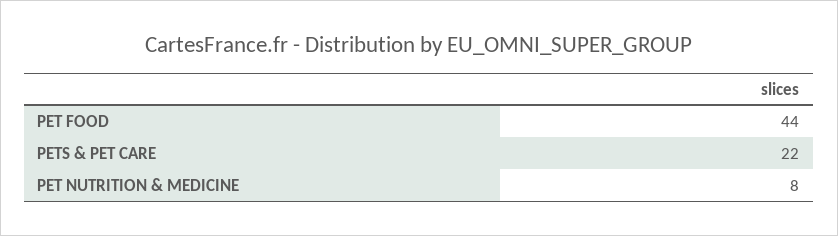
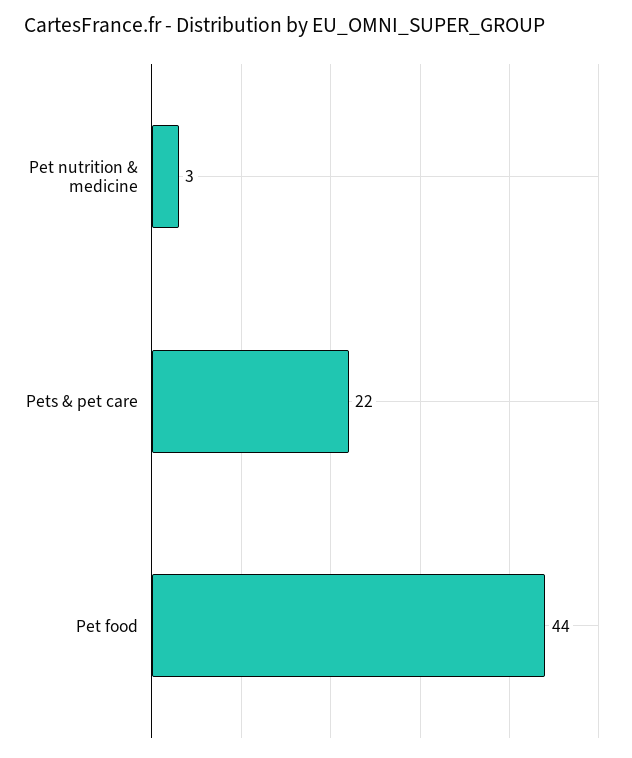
PET NUTRITION & MEDICINE: 8 -> 3

